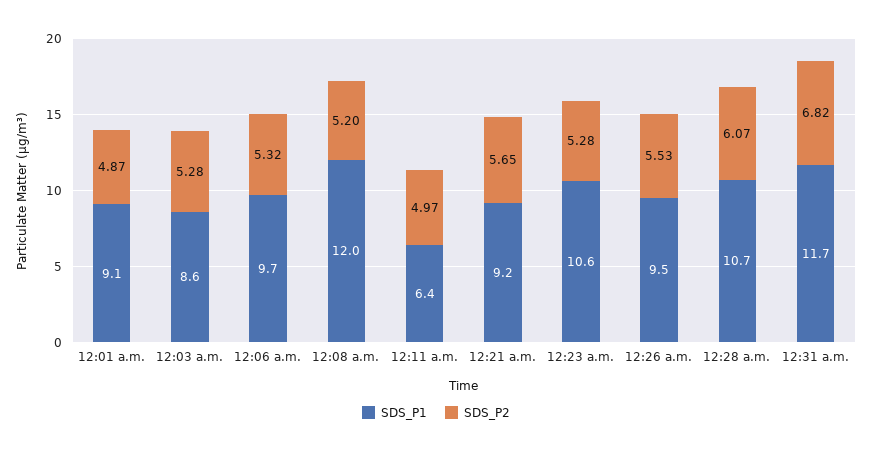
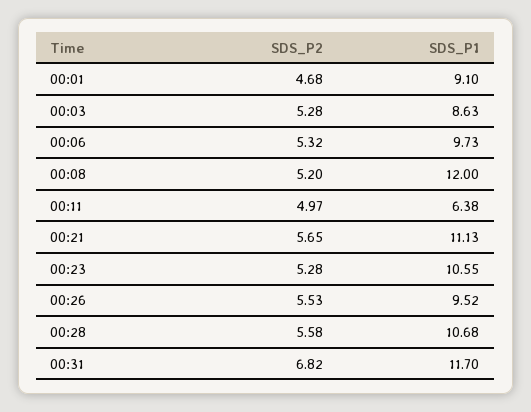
SDS_P2, 12:01 a.m.: 4.87 -> 4.68
SDS_P1, 12:21 a.m.: 9.2 -> 11.13
SDS_P2, 12:28 a.m.: 6.07 -> 5.58

